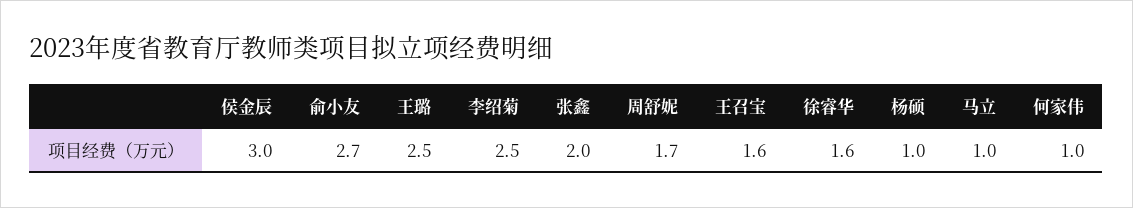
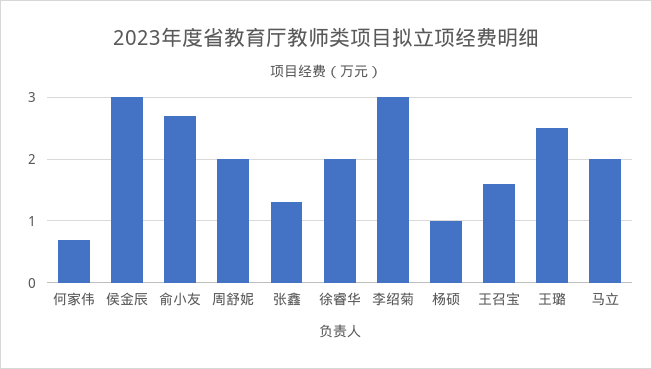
李绍菊: 2.5 -> 3
张鑫: 2 -> 1.3
周舒妮: 1.7 -> 2
徐睿华: 1.6 -> 2
马立: 1 -> 2
何家伟: 1 -> 0.7

